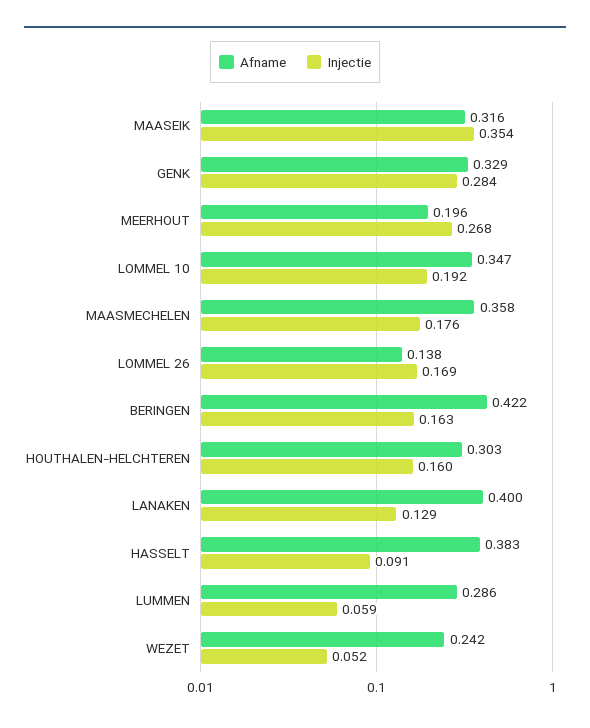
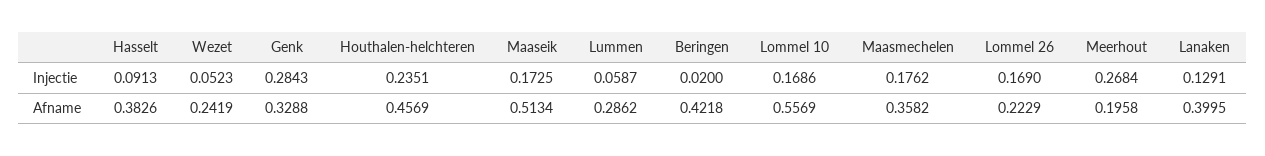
Afname, MAASEIK: 0.316 -> 0.5134
Injectie, MAASEIK: 0.354 -> 0.1725
Afname, LOMMEL 10: 0.347 -> 0.5569
Injectie, LOMMEL 10: 0.192 -> 0.1686
Afname, LOMMEL 26: 0.138 -> 0.2229
Injectie, BERINGEN: 0.163 -> 0.02
Afname, HOUTHALEN-HELCHTEREN: 0.303 -> 0.4569
Injectie, HOUTHALEN-HELCHTEREN: 0.16 -> 0.2351

